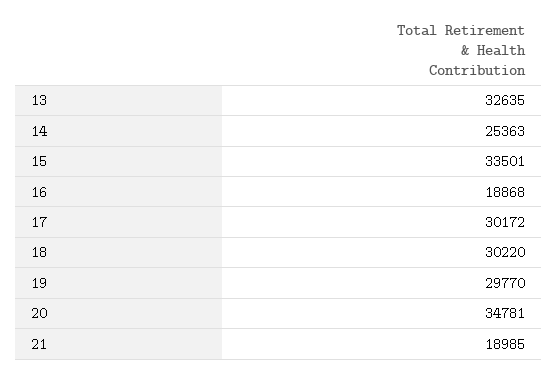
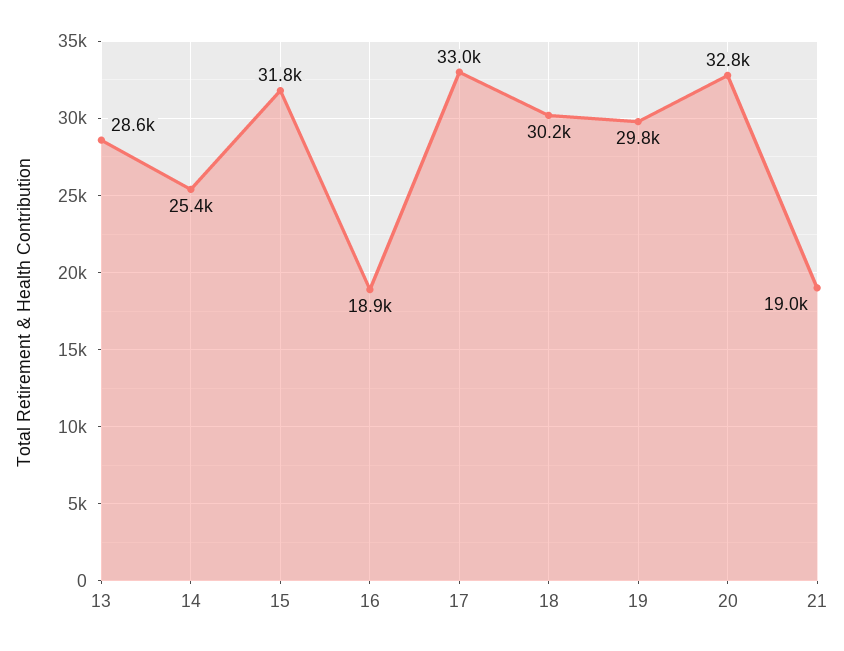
13: 32635 -> 28600
15: 33501 -> 31800
17: 30172 -> 33000
20: 34781 -> 32800

